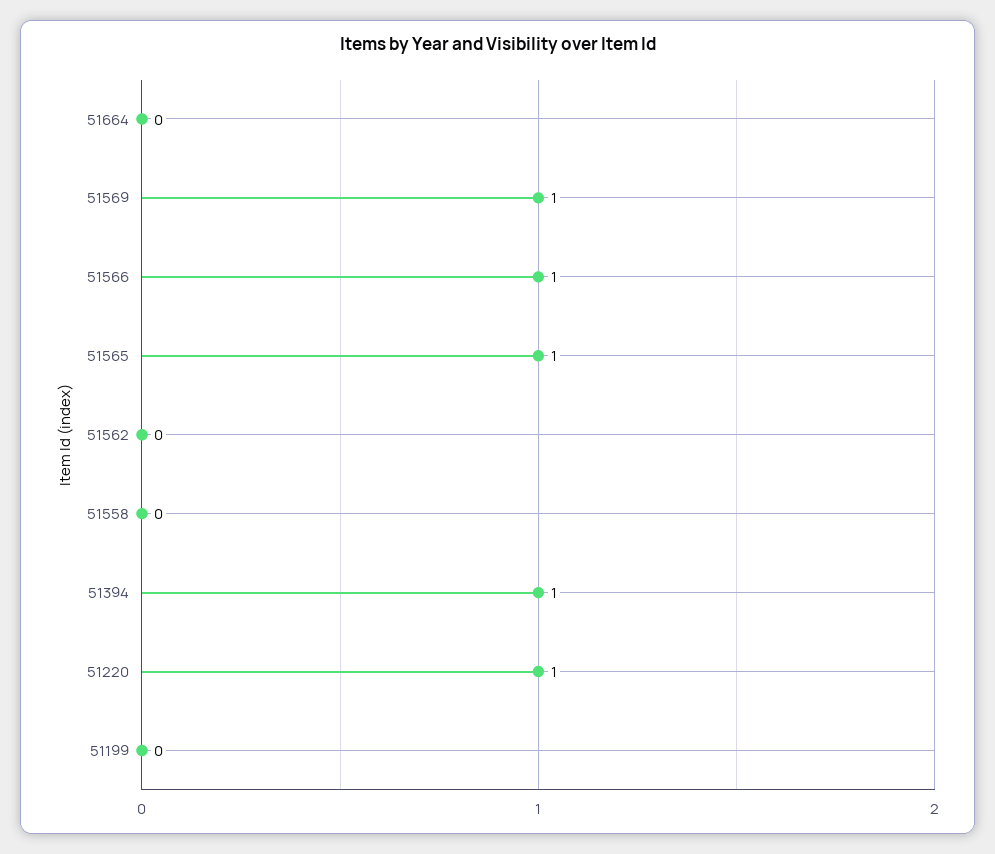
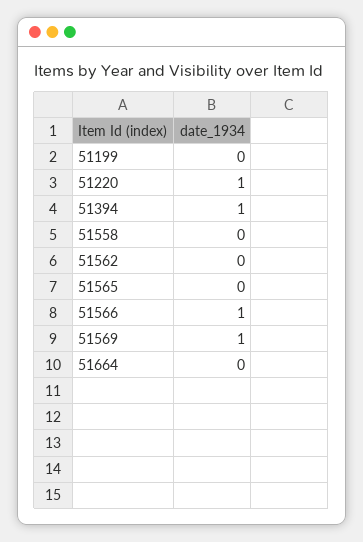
51565: 1 -> 0

